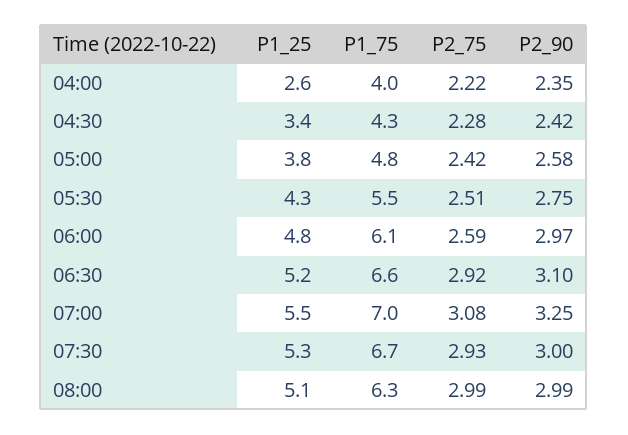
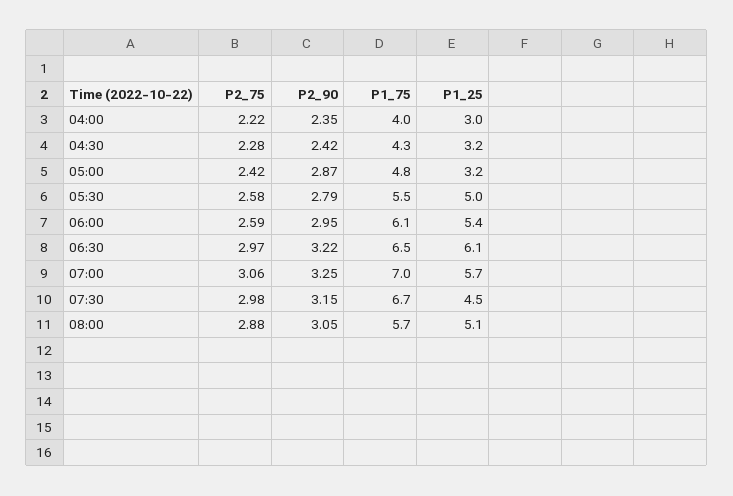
P1_25, 04:00: 2.6 -> 3
P1_25, 04:30: 3.4 -> 3.2
P1_25, 05:00: 3.8 -> 3.2
P2_90, 05:00: 2.58 -> 2.87
P1_25, 05:30: 4.3 -> 5
P2_75, 05:30: 2.51 -> 2.58
P2_90, 05:30: 2.75 -> 2.79
P1_25, 06:00: 4.8 -> 5.4
P2_90, 06:00: 2.97 -> 2.95
P1_25, 06:30: 5.2 -> 6.1
P1_75, 06:30: 6.6 -> 6.5
P2_75, 06:30: 2.92 -> 2.97
P2_90, 06:30: 3.1 -> 3.22
P1_25, 07:00: 5.5 -> 5.7
P2_75, 07:00: 3.08 -> 3.06
P1_25, 07:30: 5.3 -> 4.5
P2_75, 07:30: 2.93 -> 2.98
P2_90, 07:30: 3 -> 3.15
P1_75, 08:00: 6.3 -> 5.7
P2_75, 08:00: 2.99 -> 2.88
P2_90, 08:00: 2.99 -> 3.05

